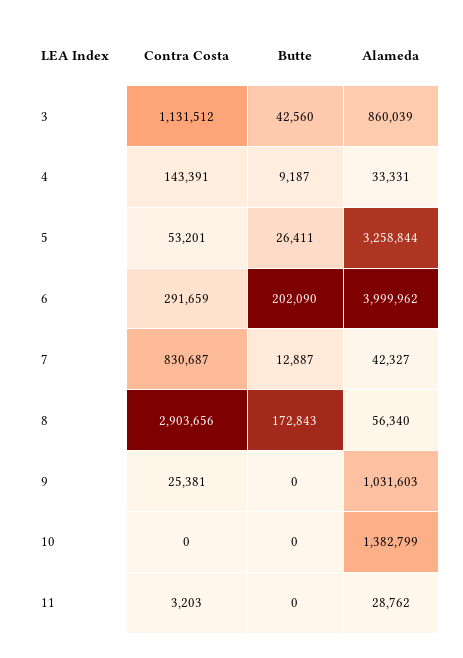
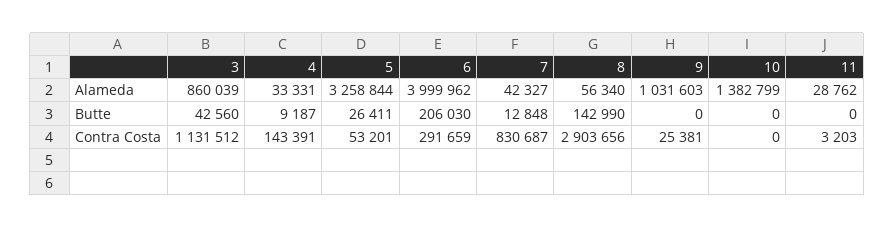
Butte, 6: 202090 -> 206030
Butte, 7: 12887 -> 12848
Butte, 8: 172843 -> 142990

